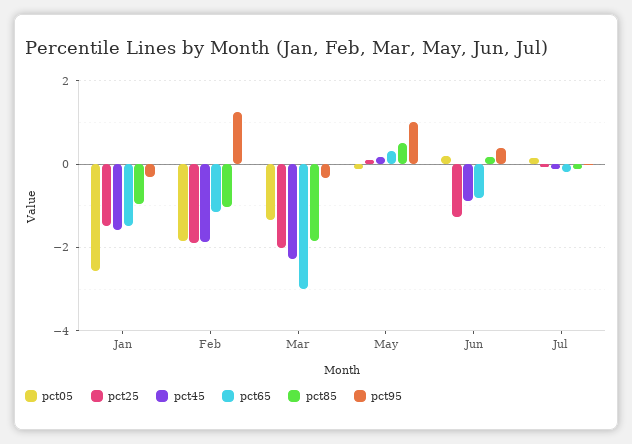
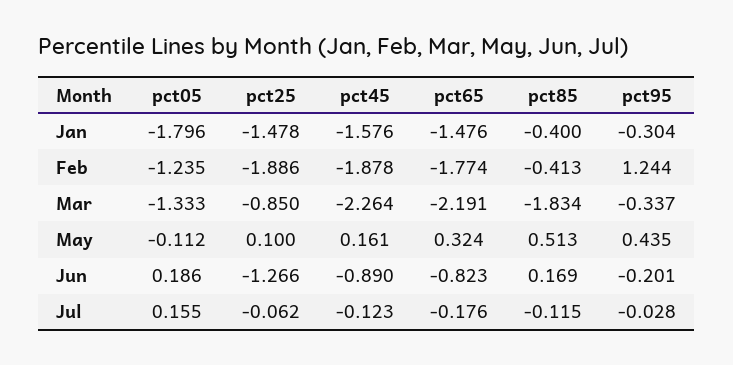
pct05, Jan: -2.6 -> -1.796
pct85, Jan: -1 -> -0.4
pct05, Feb: -1.8 -> -1.235
pct65, Feb: -1.2 -> -1.774
pct85, Feb: -1 -> -0.413
pct25, Mar: -2 -> -0.85
pct65, Mar: -3 -> -2.191
pct95, May: 1 -> 0.435
pct95, Jun: 0.4 -> -0.201

